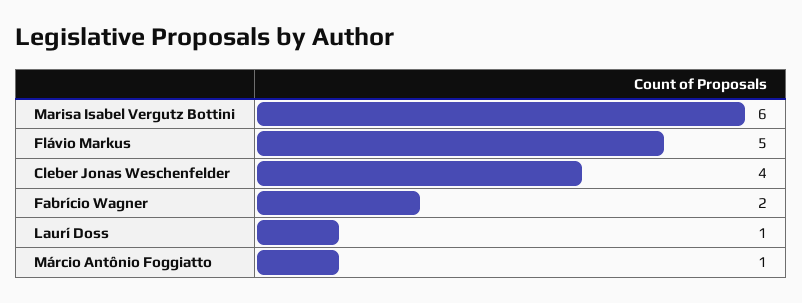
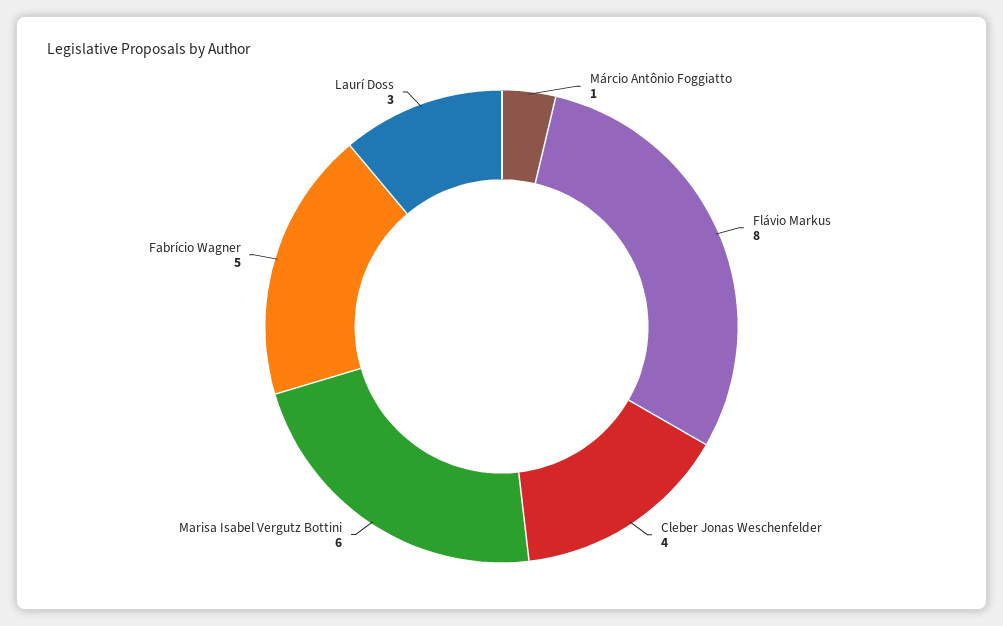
Flávio Markus: 5 -> 8
Fabrício Wagner: 2 -> 5
Laurí Doss: 1 -> 3

